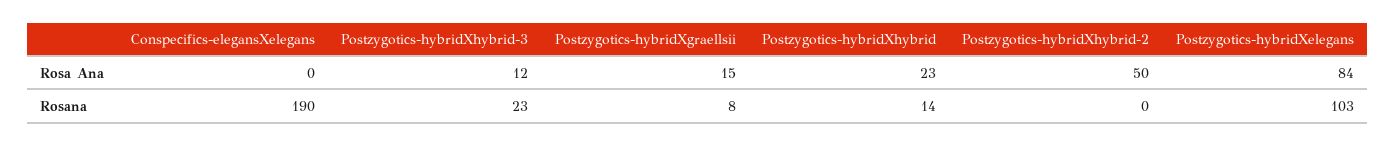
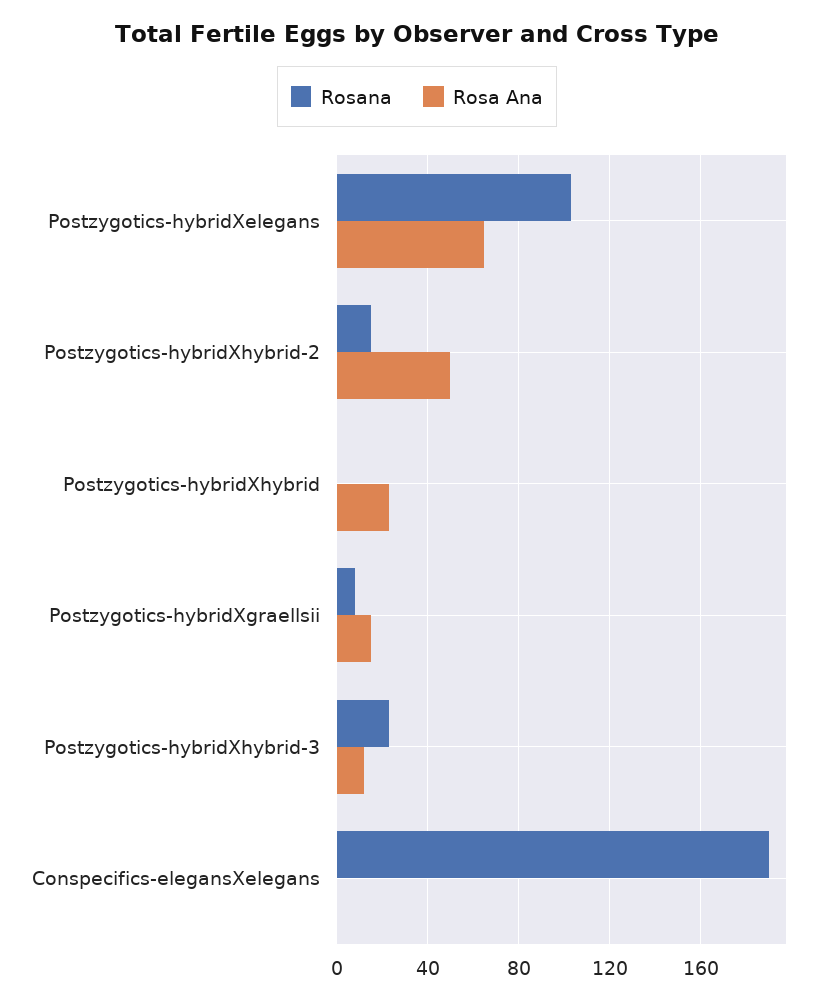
Rosa Ana, Postzygotics-hybridXelegans: 84 -> 65
Rosana, Postzygotics-hybridXhybrid: 14 -> 0
Rosana, Postzygotics-hybridXhybrid-2: 0 -> 15

